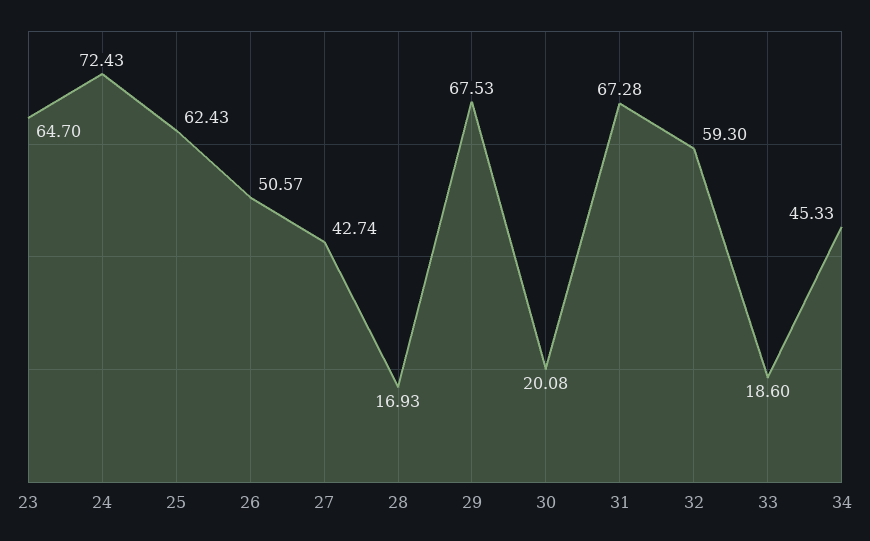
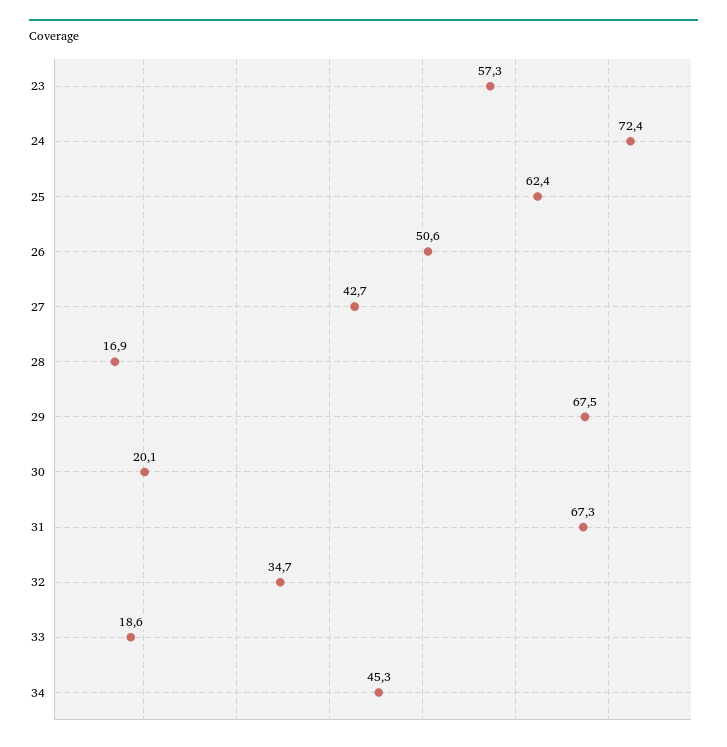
23: 64.7 -> 57.3
32: 59.3 -> 34.7

